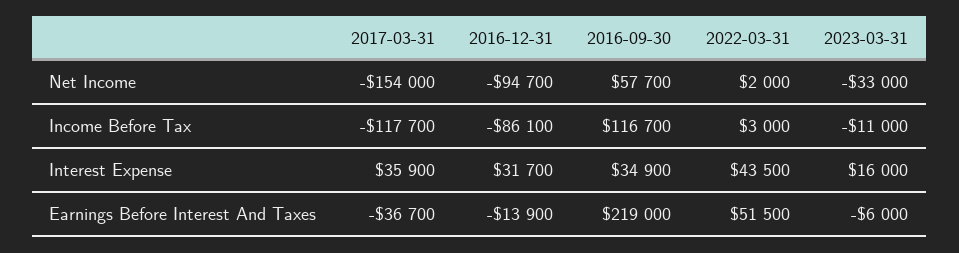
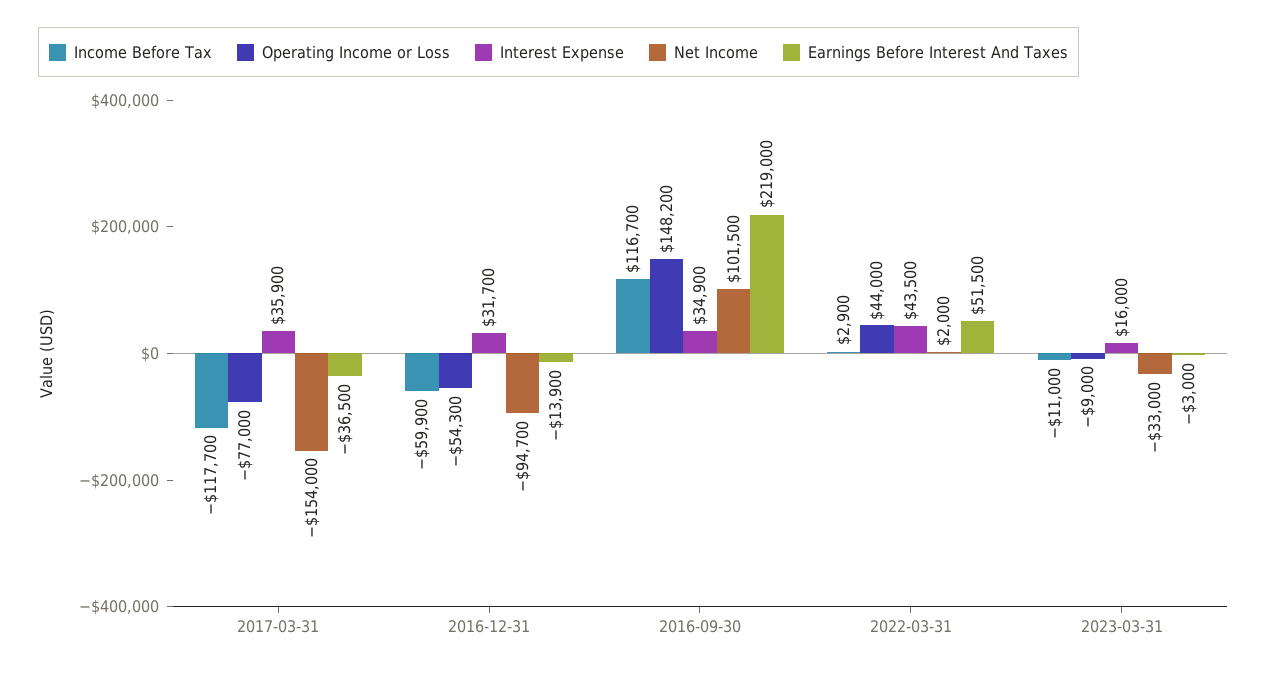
Net Income, 2016-09-30: 57700 -> 101500
Income Before Tax, 2016-12-31: -86100 -> -59900
Income Before Tax, 2022-03-31: 3000 -> 2900
Earnings Before Interest And Taxes, 2017-03-31: -36700 -> -36500
Earnings Before Interest And Taxes, 2023-03-31: -6000 -> -3000
Operating Income or Loss, 2017-03-31: none -> -77000
Operating Income or Loss, 2016-12-31: none -> -54300
Operating Income or Loss, 2016-09-30: none -> 148200
Operating Income or Loss, 2022-03-31: none -> 44000
Operating Income or Loss, 2023-03-31: none -> -9000

